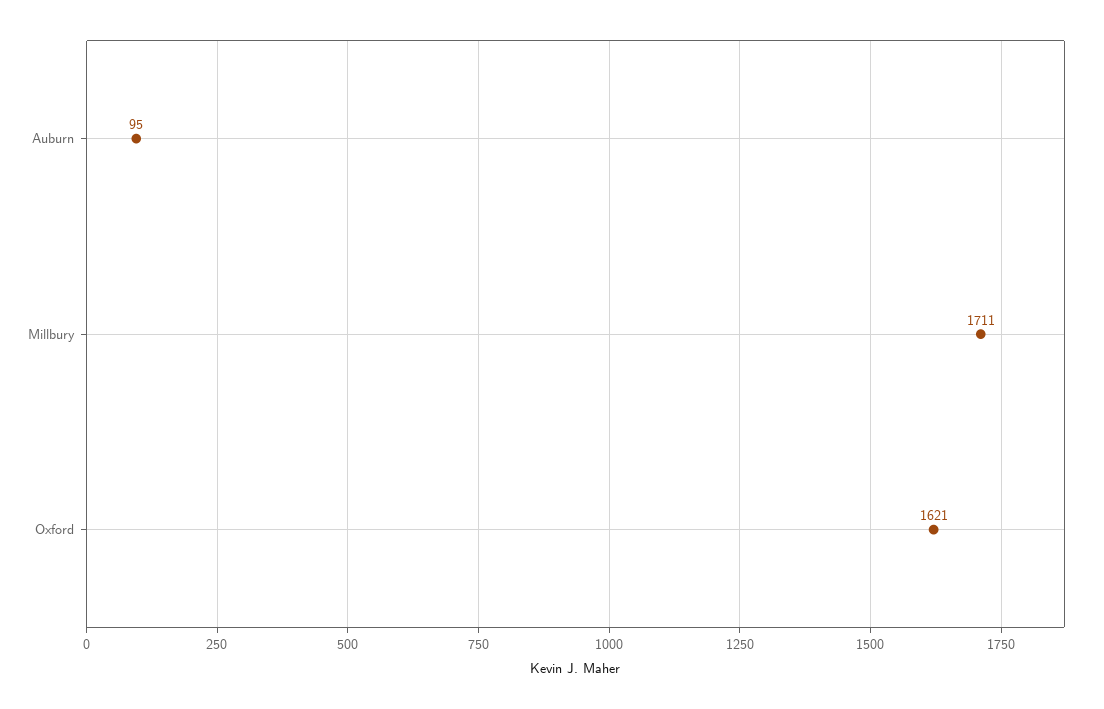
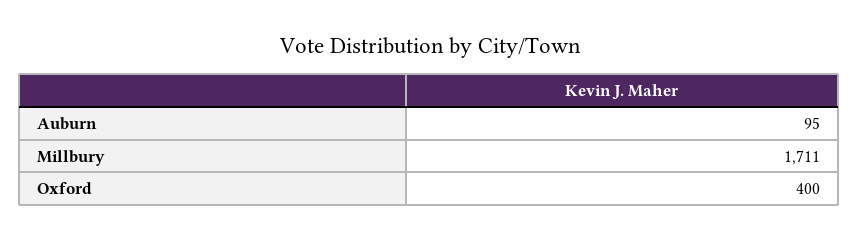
Oxford: 1621 -> 400

